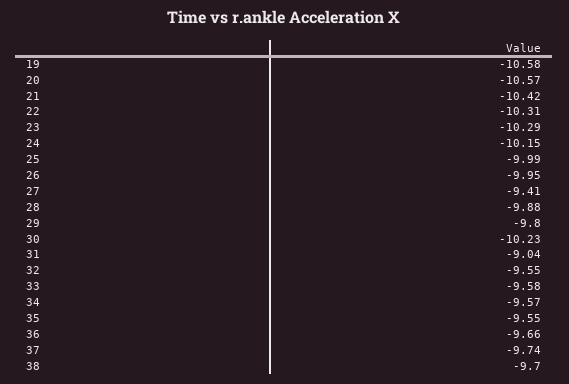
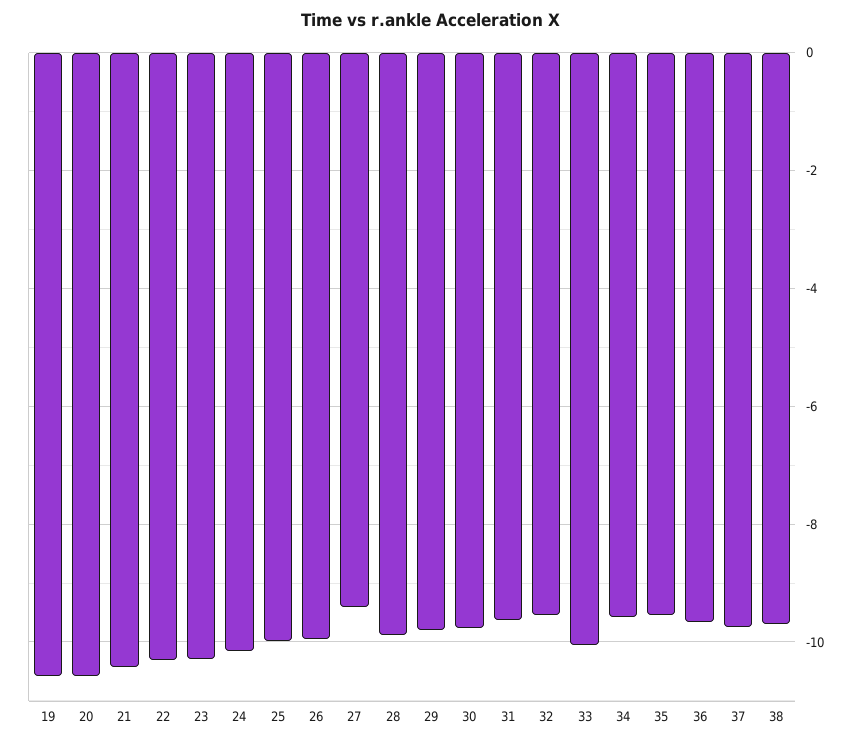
30: -10.23 -> -9.8
31: -9.04 -> -9.6
33: -9.58 -> -10

